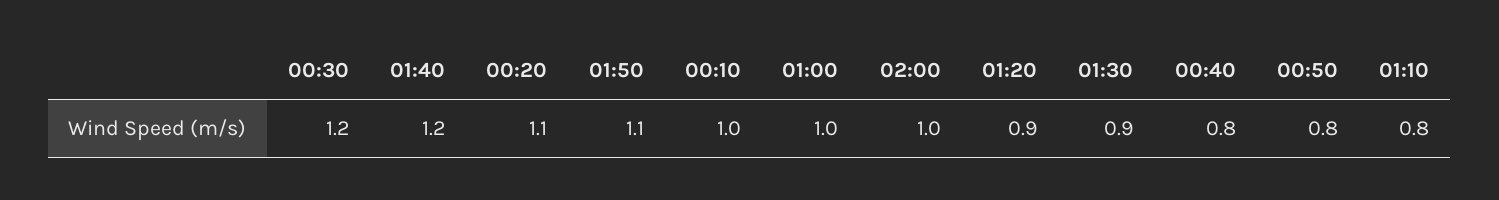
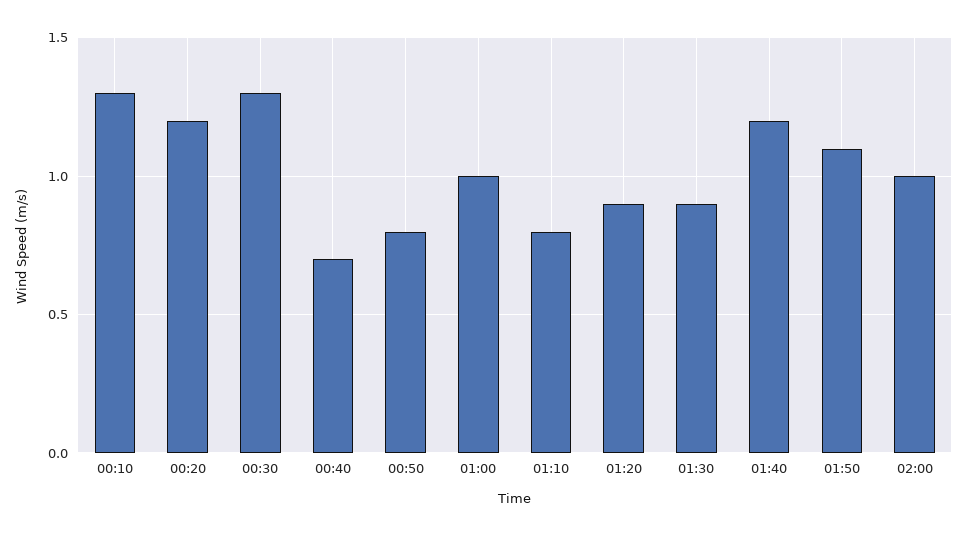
00:30: 1.2 -> 1.3
00:20: 1.1 -> 1.2
00:10: 1 -> 1.3
00:40: 0.8 -> 0.7

